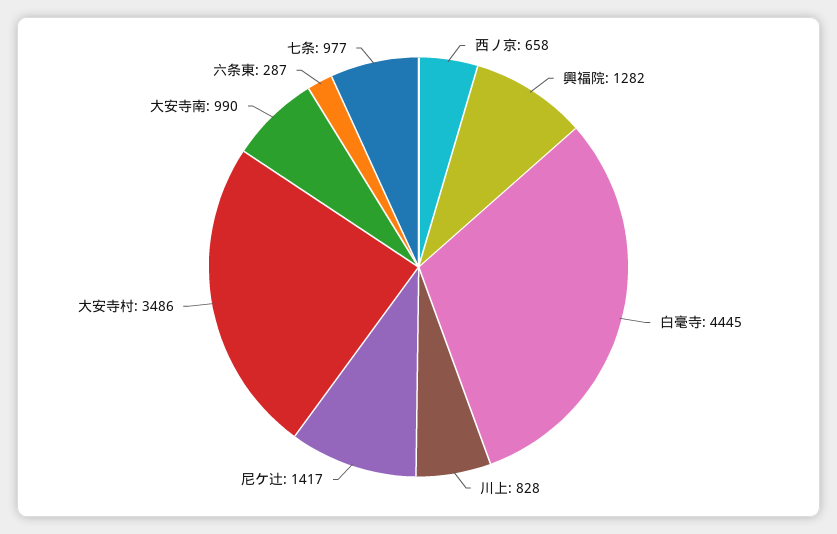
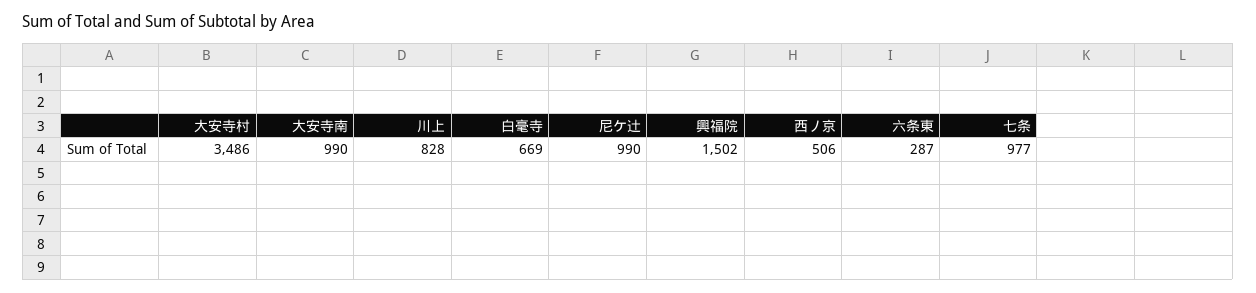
西ノ京: 658 -> 506
興福院: 1282 -> 1502
白毫寺: 4445 -> 669
尼ケ辻: 1417 -> 990

